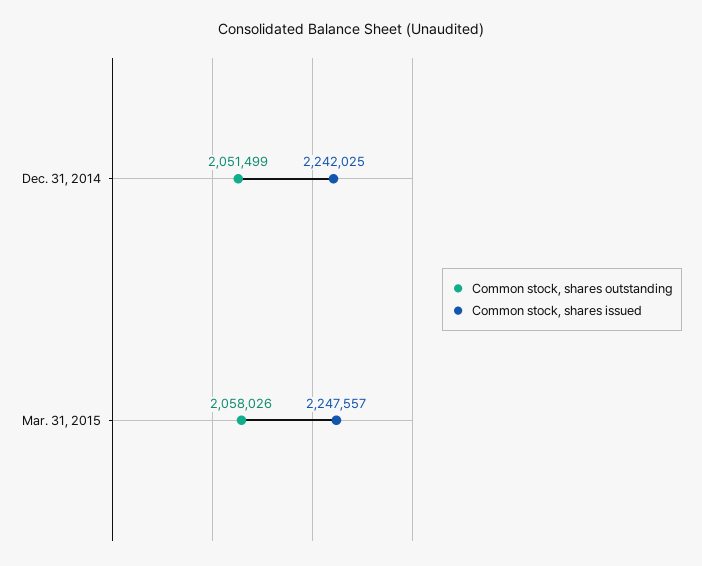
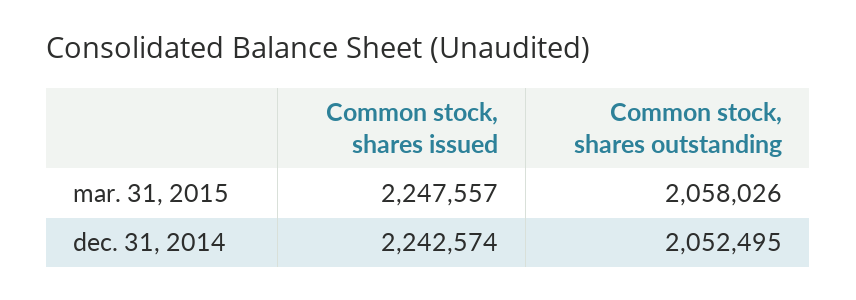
Common stock, shares outstanding, Dec. 31, 2014: 2051499 -> 2052495
Common stock, shares issued, Dec. 31, 2014: 2242025 -> 2242574

